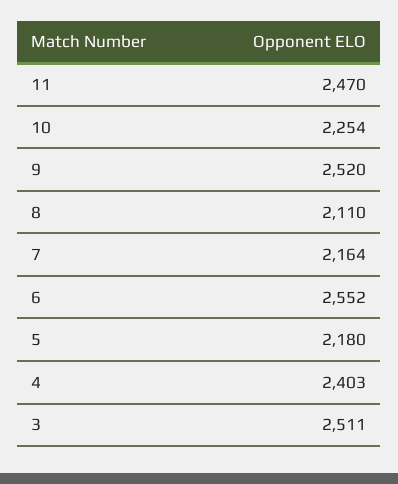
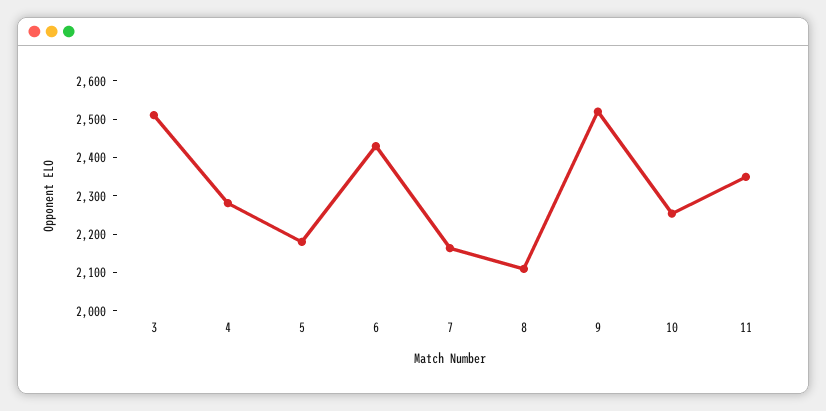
11: 2470 -> 2350
6: 2552 -> 2425
4: 2403 -> 2275

